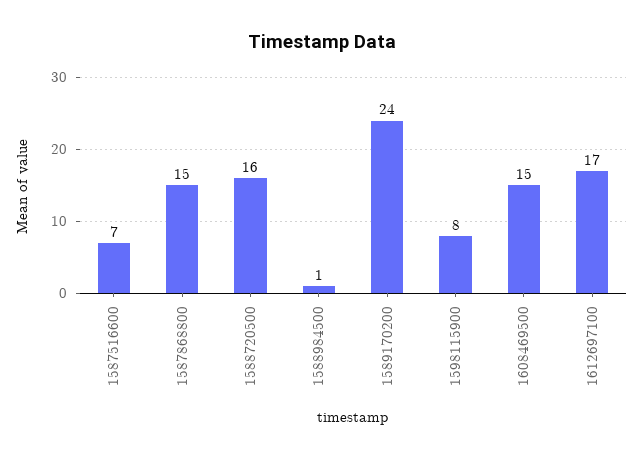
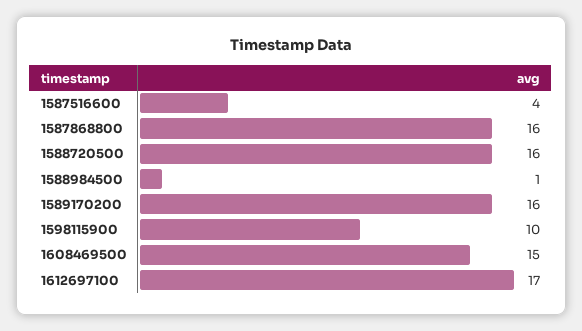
1587516600: 7 -> 4
1587868800: 15 -> 16
1589170200: 24 -> 16
1598115900: 8 -> 10

